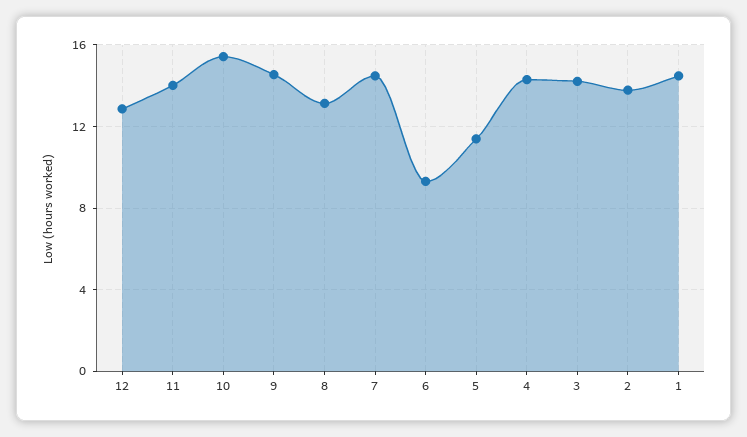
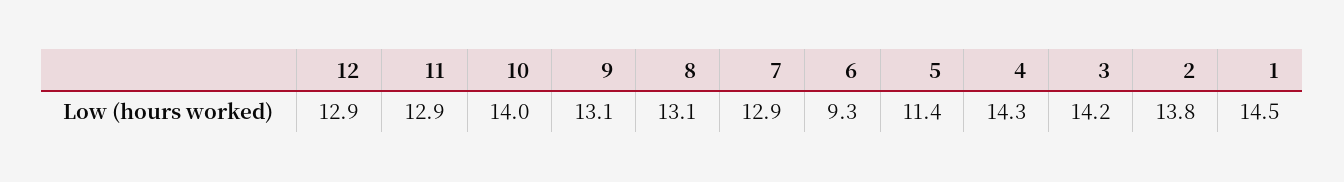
11: 14 -> 12.9
10: 15.5 -> 14
9: 14.5 -> 13.1
7: 14.5 -> 12.9

